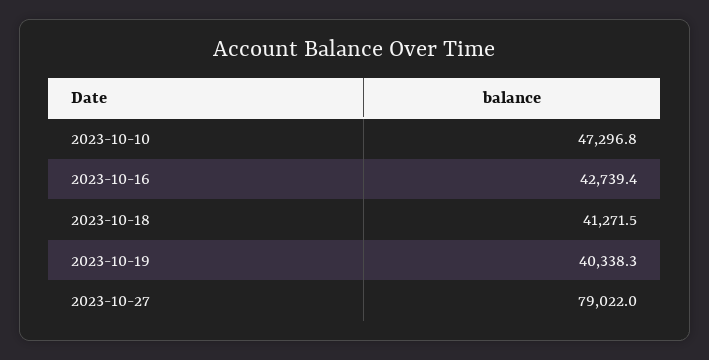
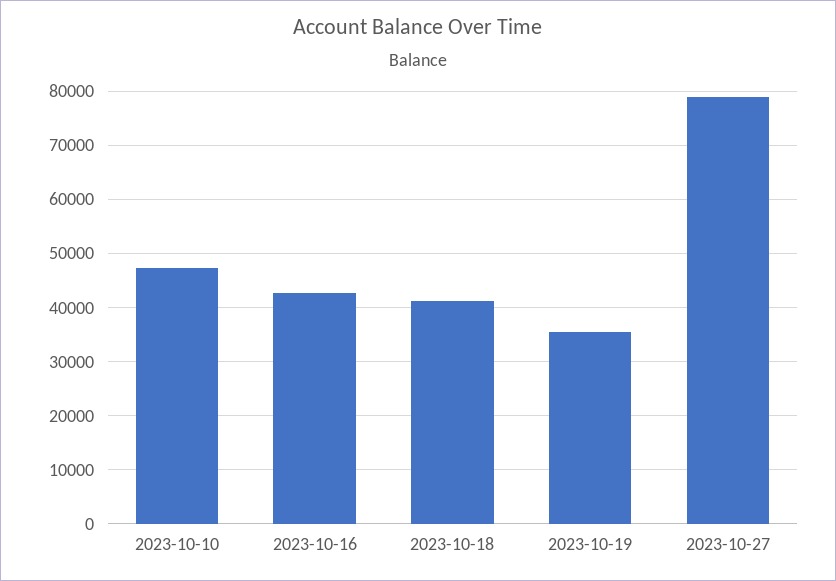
2023-10-19: 40338.3 -> 36000

